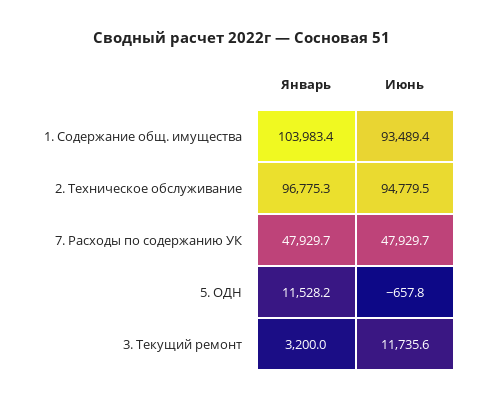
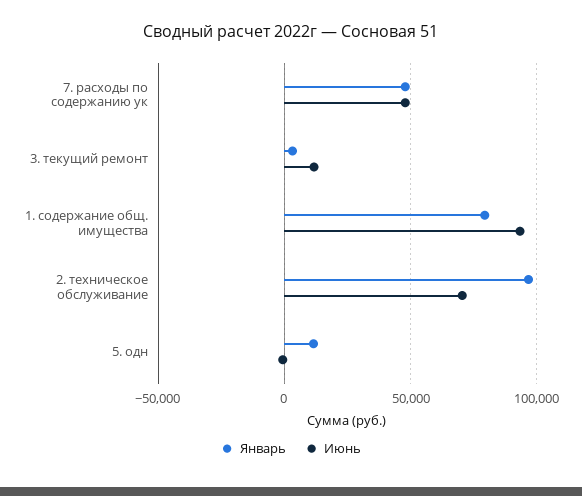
Январь, 1. Содержание общ. имущества: 103983.4 -> 80000
Июнь, 2. Техническое обслуживание: 94779.5 -> 70000

